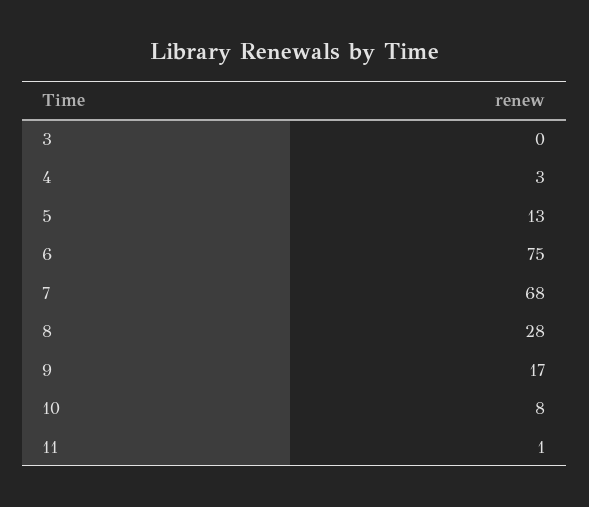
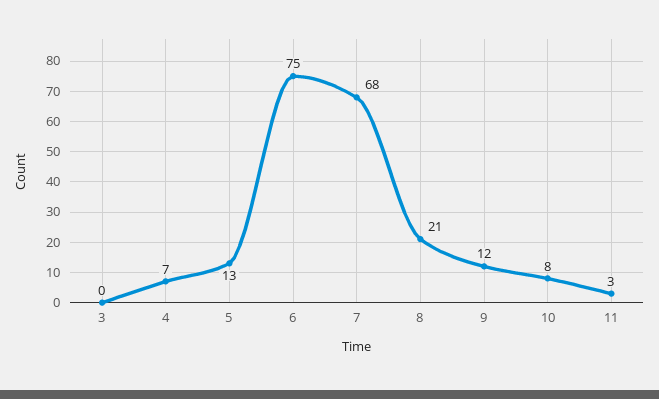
4: 3 -> 7
8: 28 -> 21
9: 17 -> 12
11: 1 -> 3

